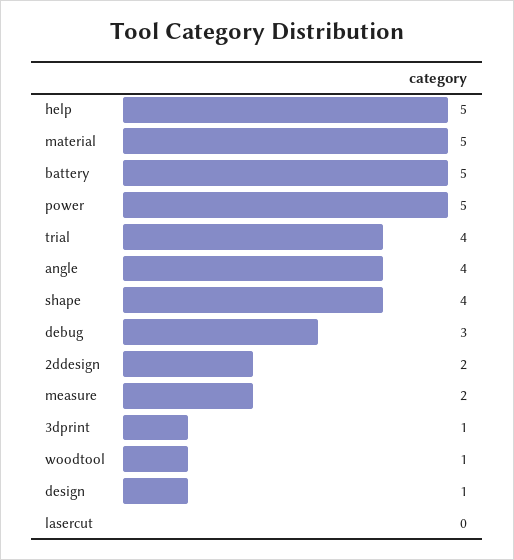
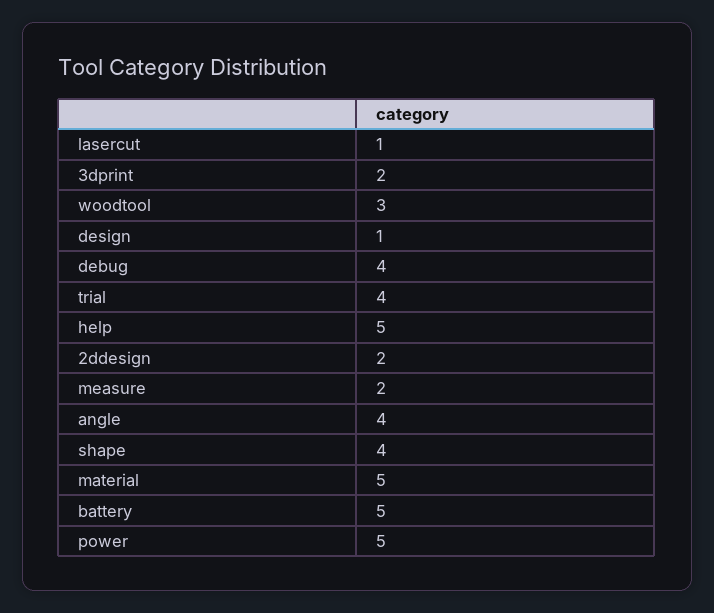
debug: 3 -> 4
3dprint: 1 -> 2
woodtool: 1 -> 3
lasercut: 0 -> 1

